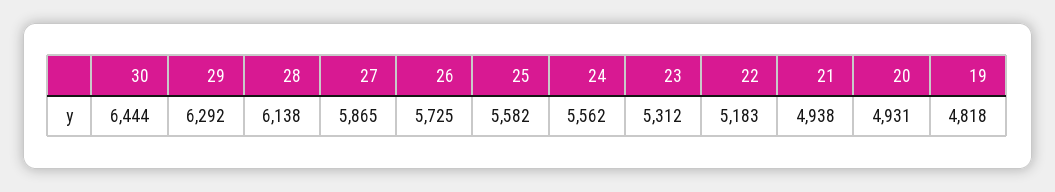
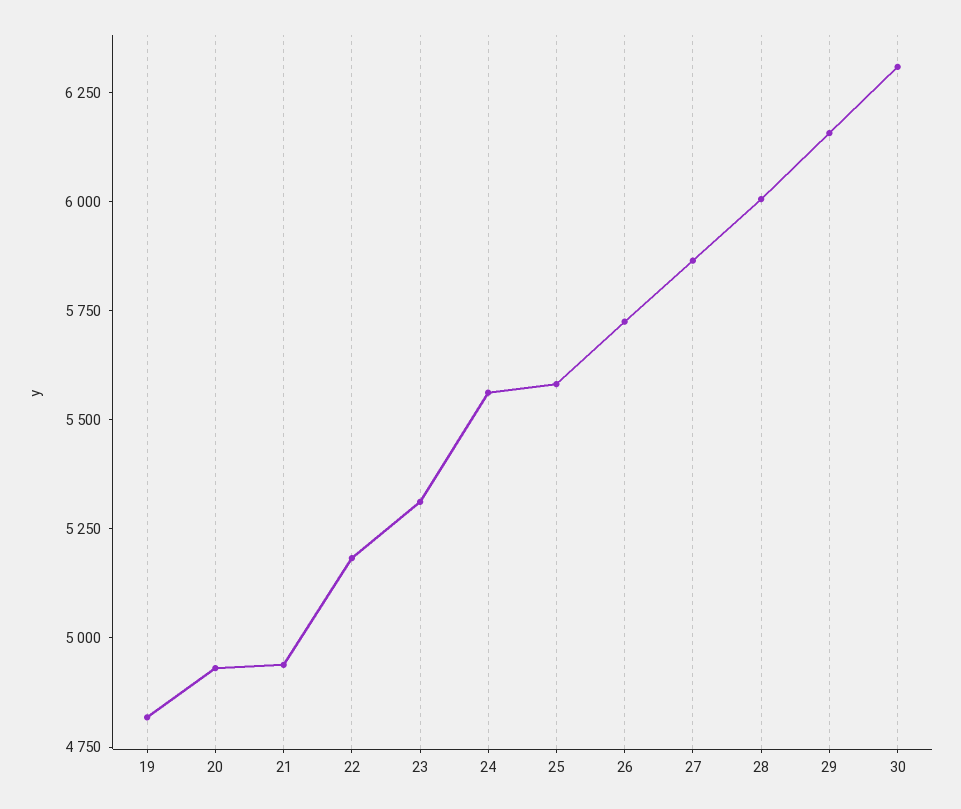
30: 6444 -> 6300
29: 6292 -> 6150
28: 6138 -> 6000

